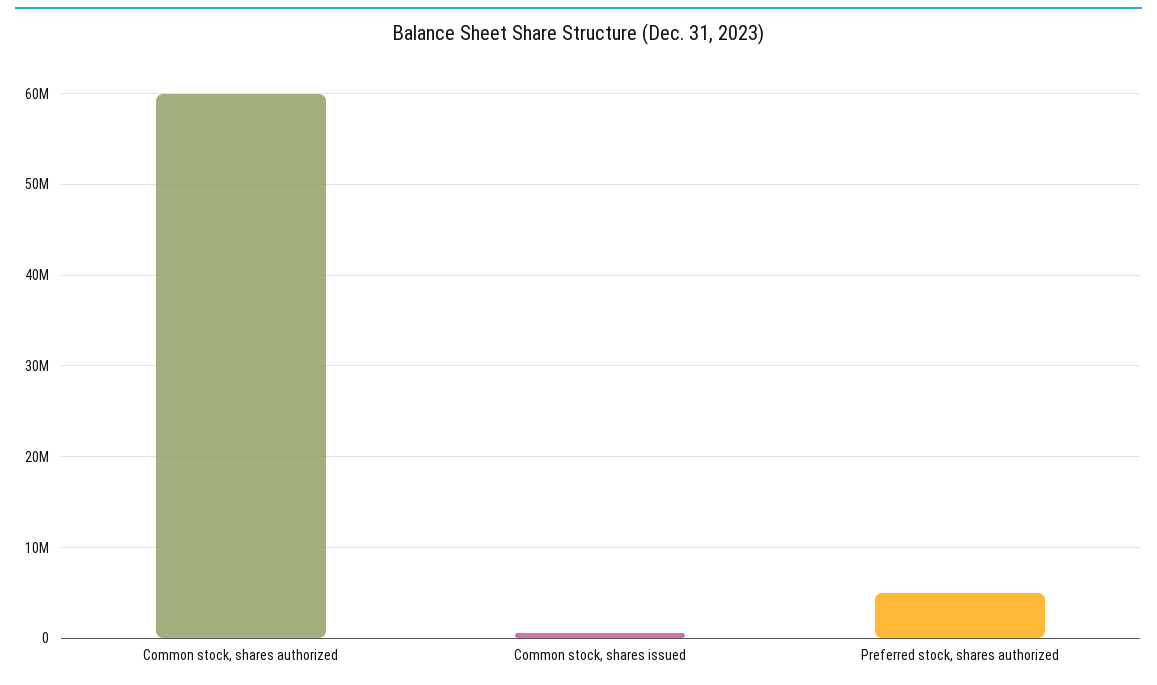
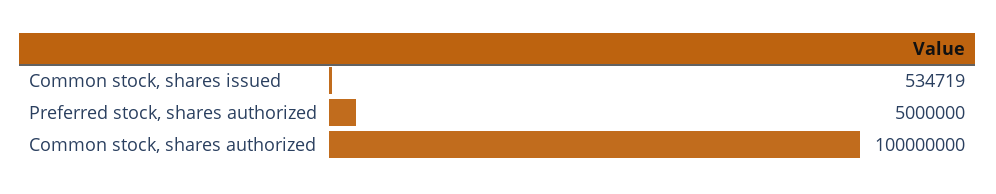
Common stock, shares authorized: 60000000 -> 100000000

